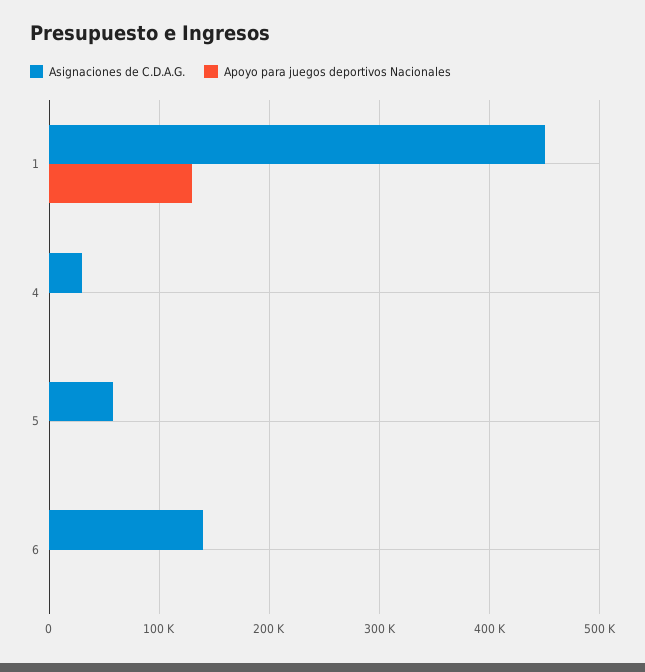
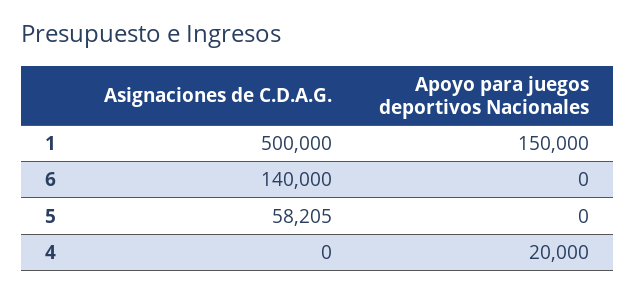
Asignaciones de C.D.A.G., 1: 450000 -> 500000
Apoyo para juegos deportivos Nacionales, 1: 130000 -> 150000
Asignaciones de C.D.A.G., 4: 30000 -> 0
Apoyo para juegos deportivos Nacionales, 4: 0 -> 20000

